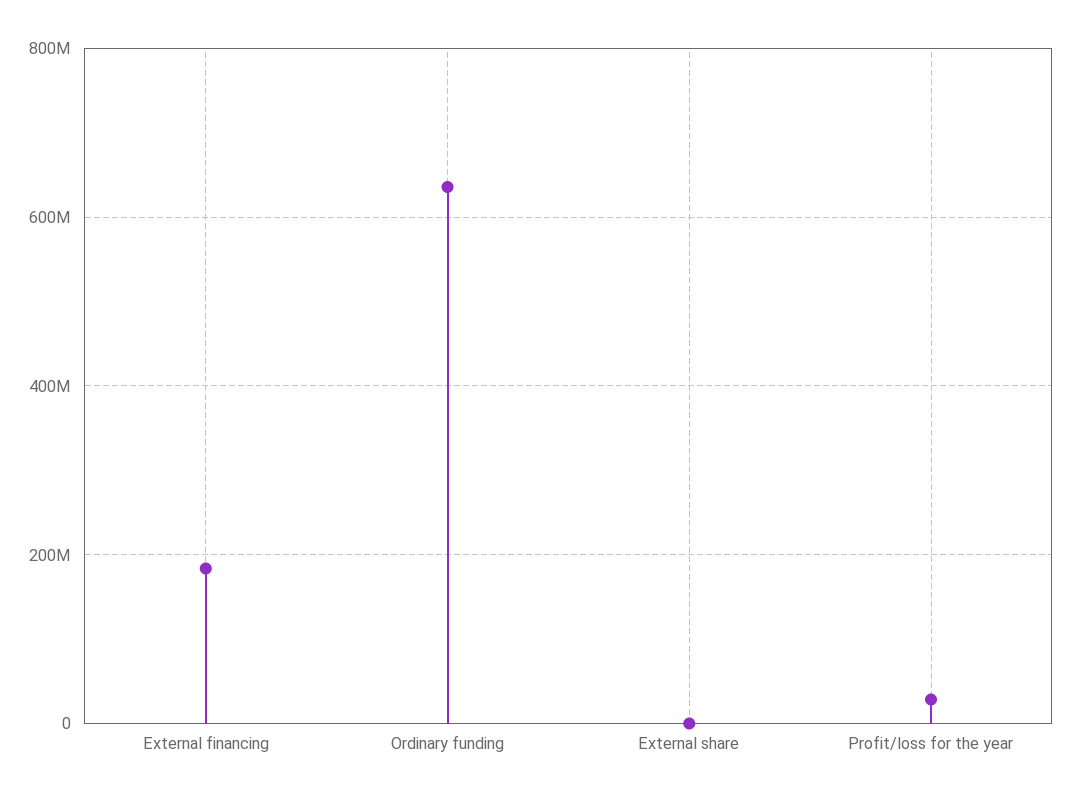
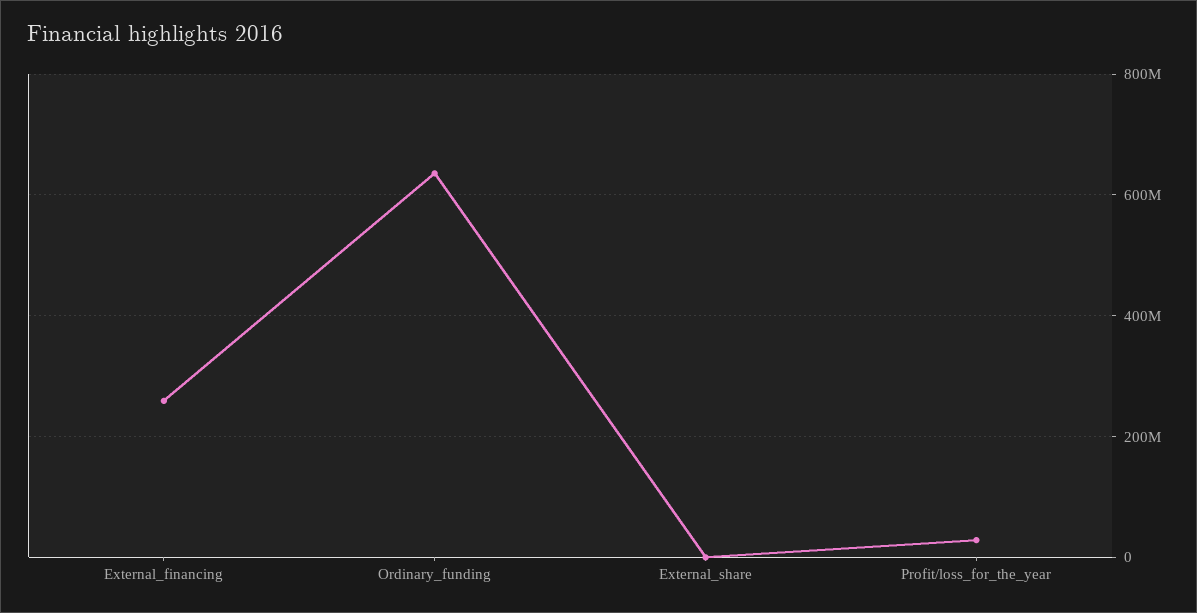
External financing: 180000000 -> 260000000

